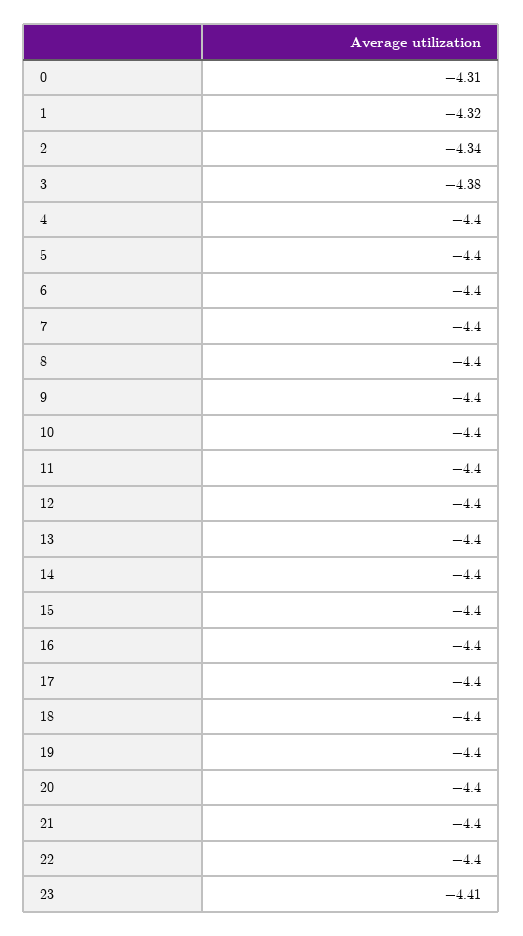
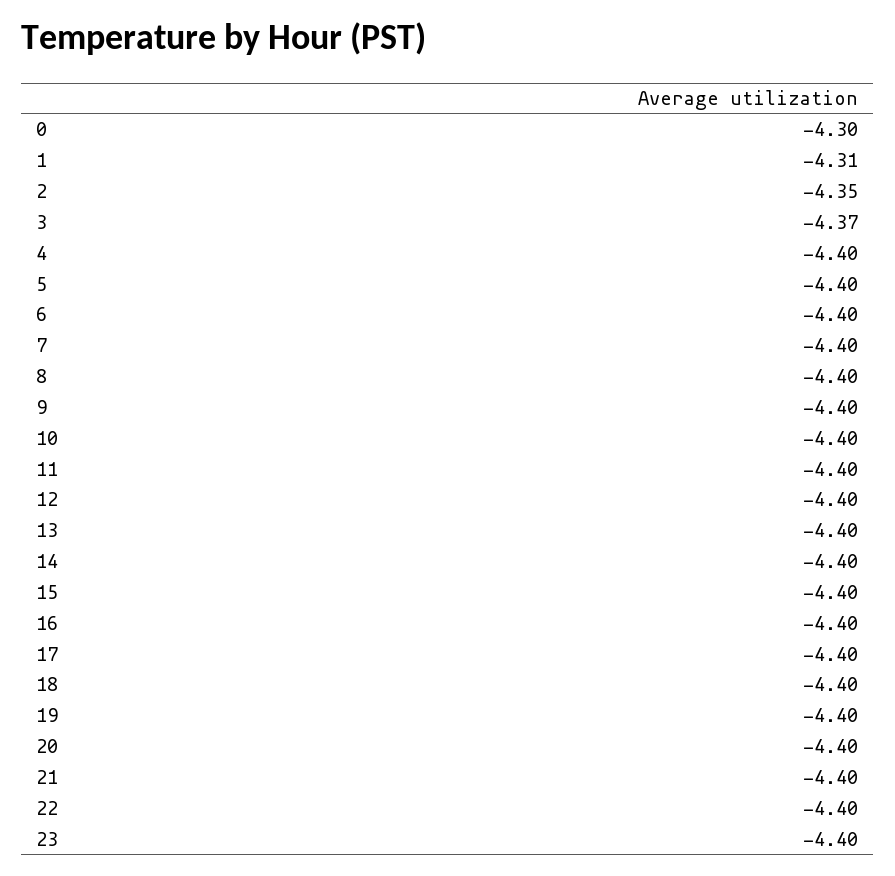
0: -4.31 -> -4.3
1: -4.32 -> -4.31
2: -4.34 -> -4.35
3: -4.38 -> -4.37
23: -4.41 -> -4.4

